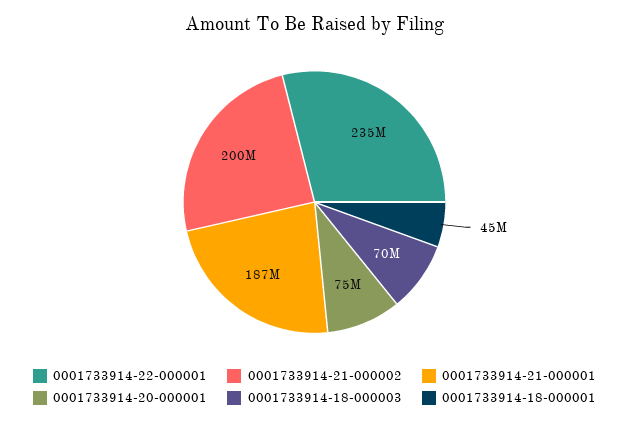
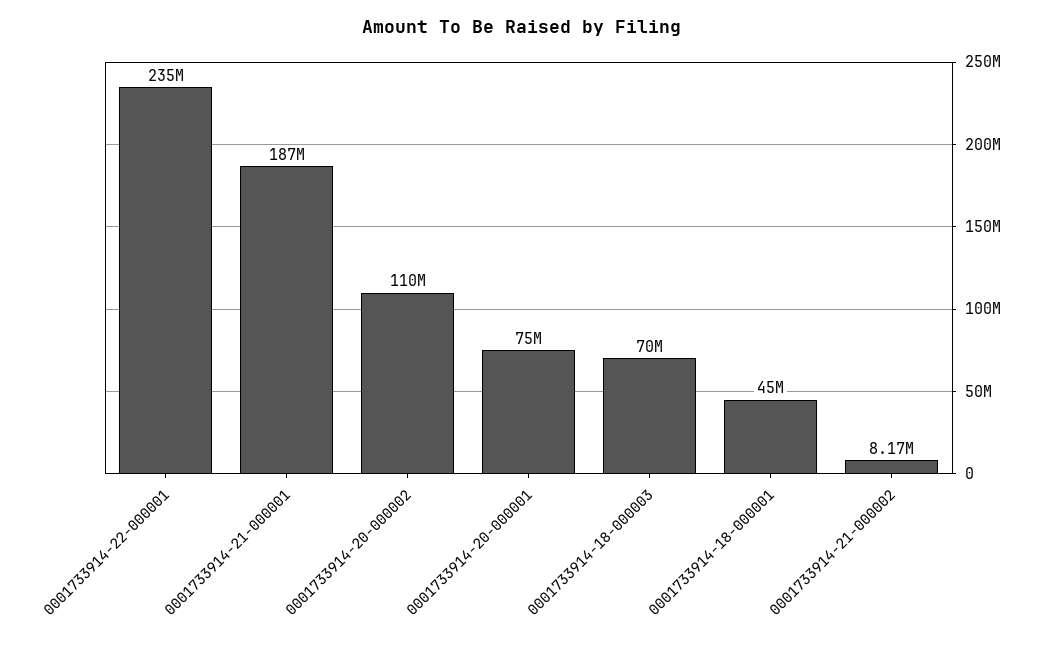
0001733914-21-000002: 200000000 -> 8170000
0001733914-20-000002: none -> 110000000

